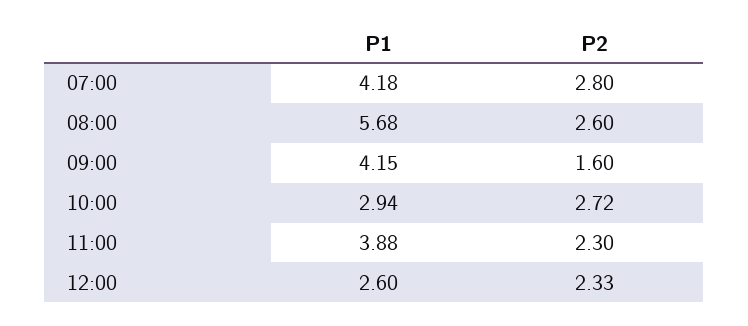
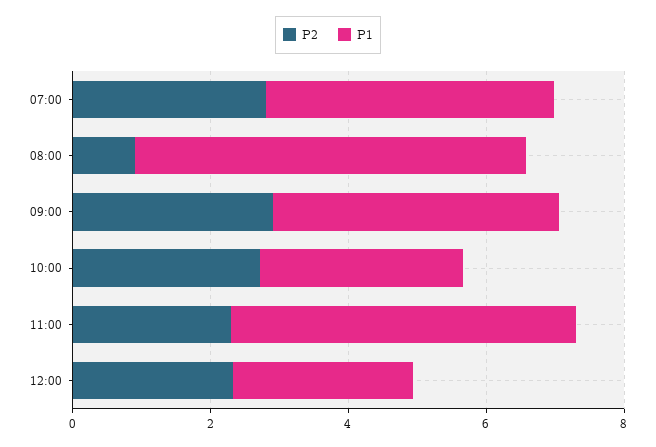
P2, 08:00: 2.6 -> 1
P2, 09:00: 1.6 -> 3
P1, 11:00: 3.88 -> 5

